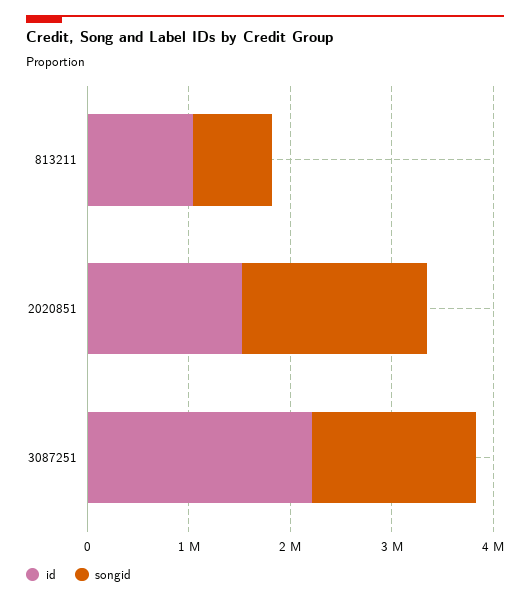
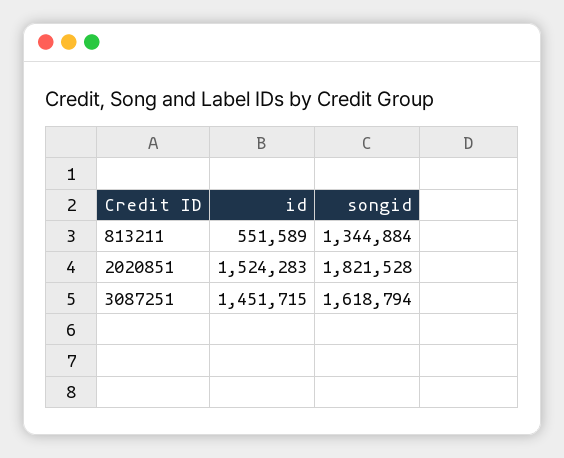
id, 813211: 1000000 -> 551589
songid, 813211: 800000 -> 1344884
id, 3087251: 2200000 -> 1451715

